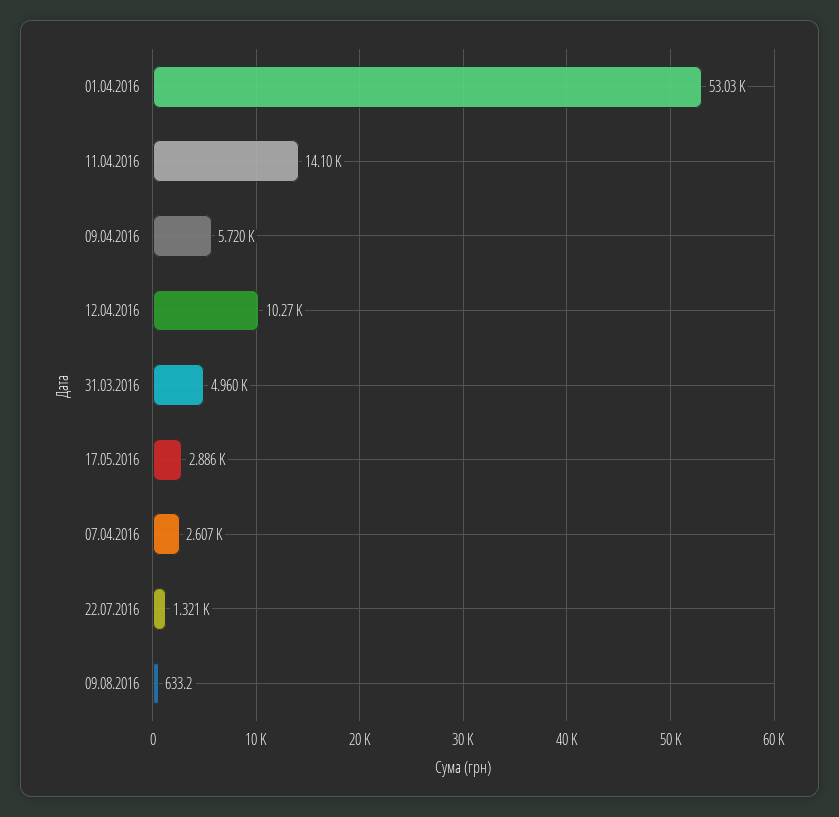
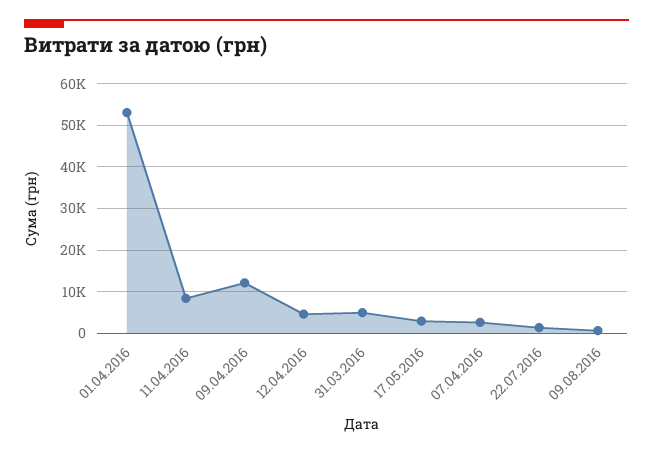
11.04.2016: 14100 -> 8000
09.04.2016: 5720 -> 12000
12.04.2016: 10270 -> 4000

